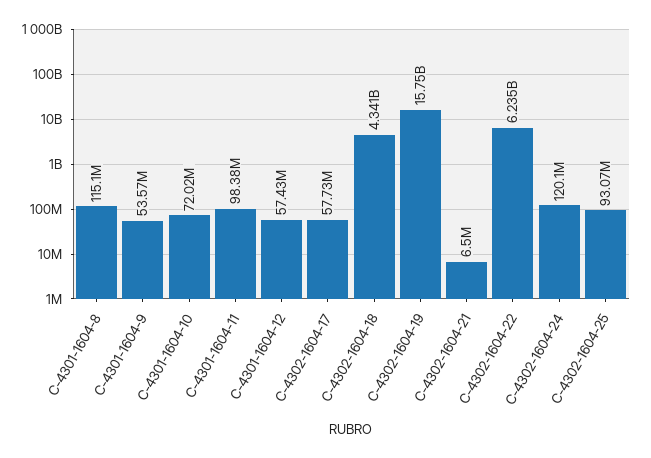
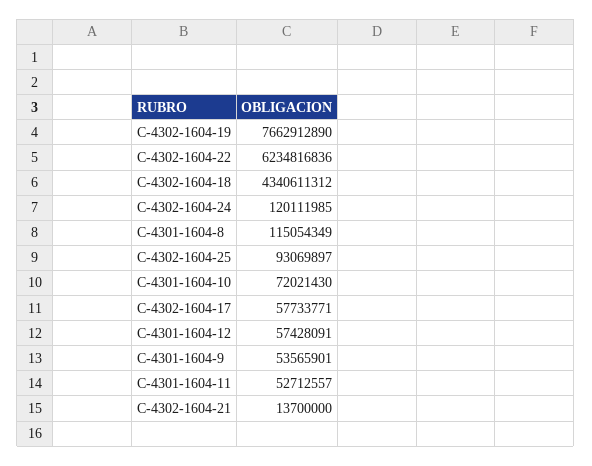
C-4301-1604-11: 98380000 -> 52712557
C-4302-1604-19: 15750000000 -> 7662912890
C-4302-1604-21: 6500000 -> 13700000

